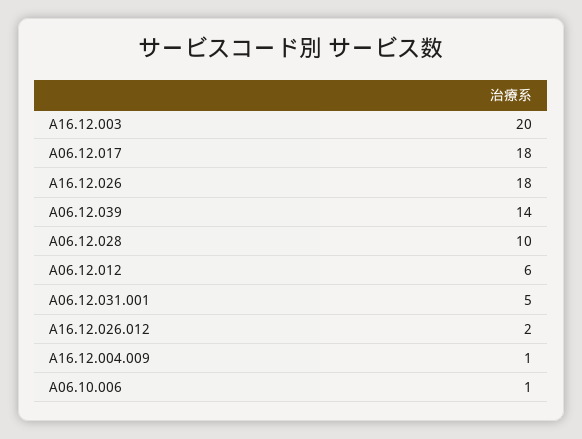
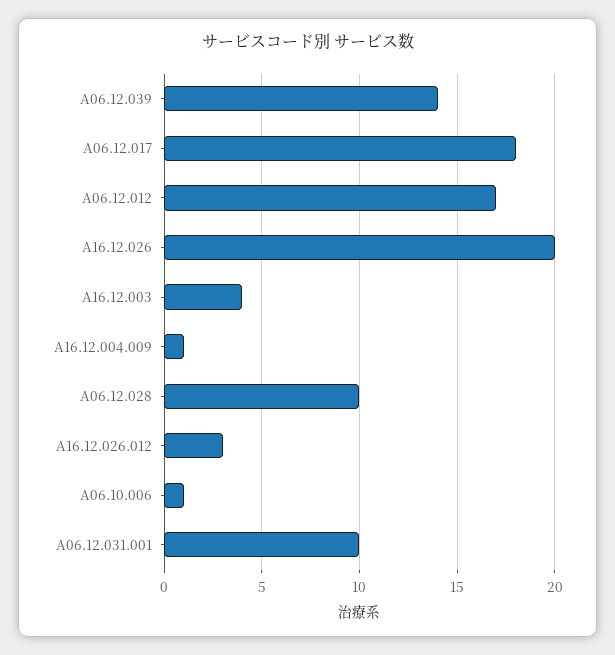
A16.12.003: 20 -> 4
A16.12.026: 18 -> 20
A06.12.012: 6 -> 17
A06.12.031.001: 5 -> 10
A16.12.026.012: 2 -> 3

